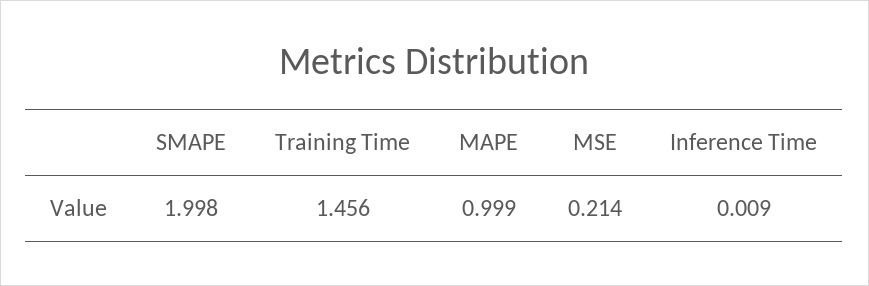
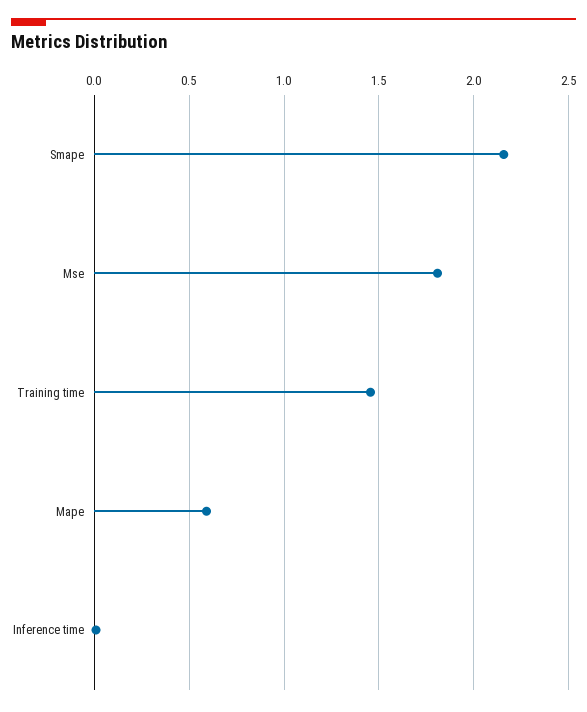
SMAPE: 1.998 -> 2.15
MAPE: 0.999 -> 0.6
MSE: 0.214 -> 1.8

